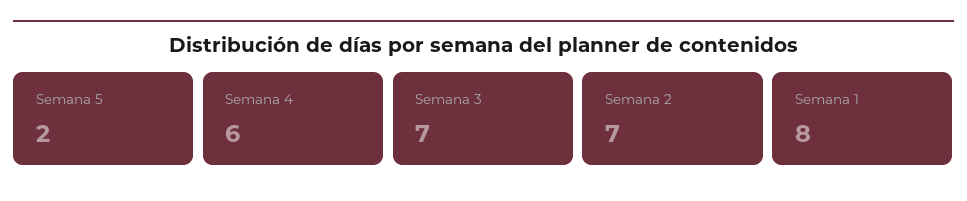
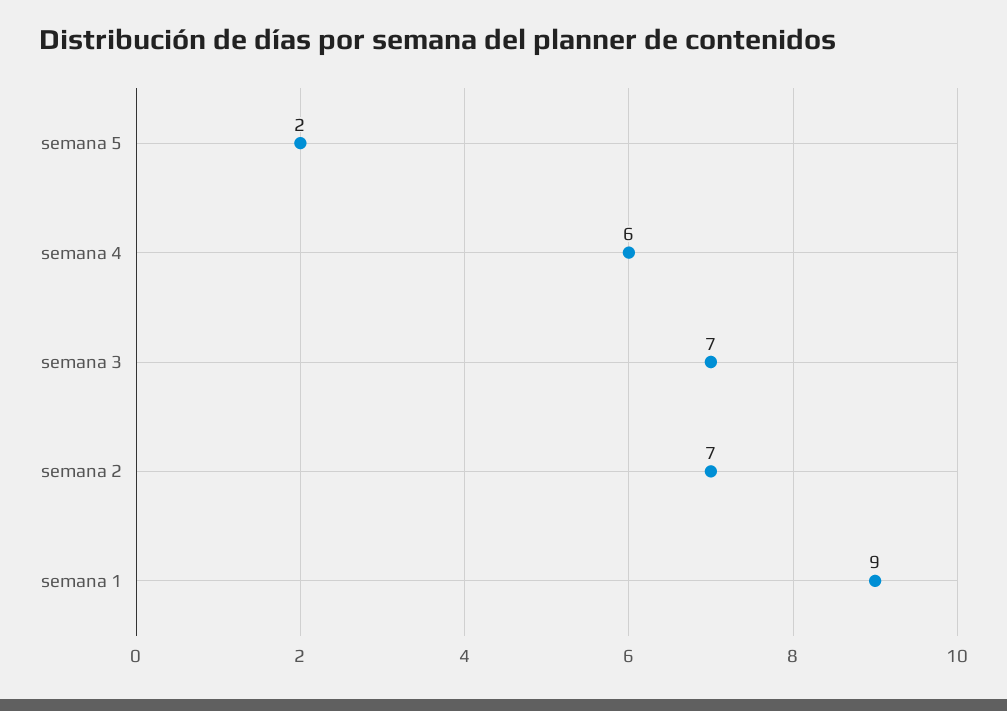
Semana 1: 8 -> 9

